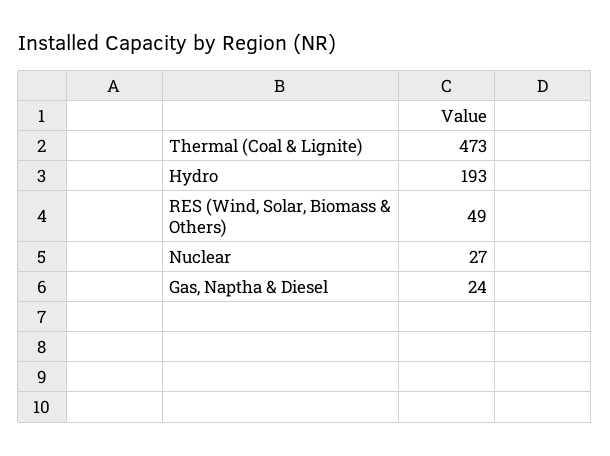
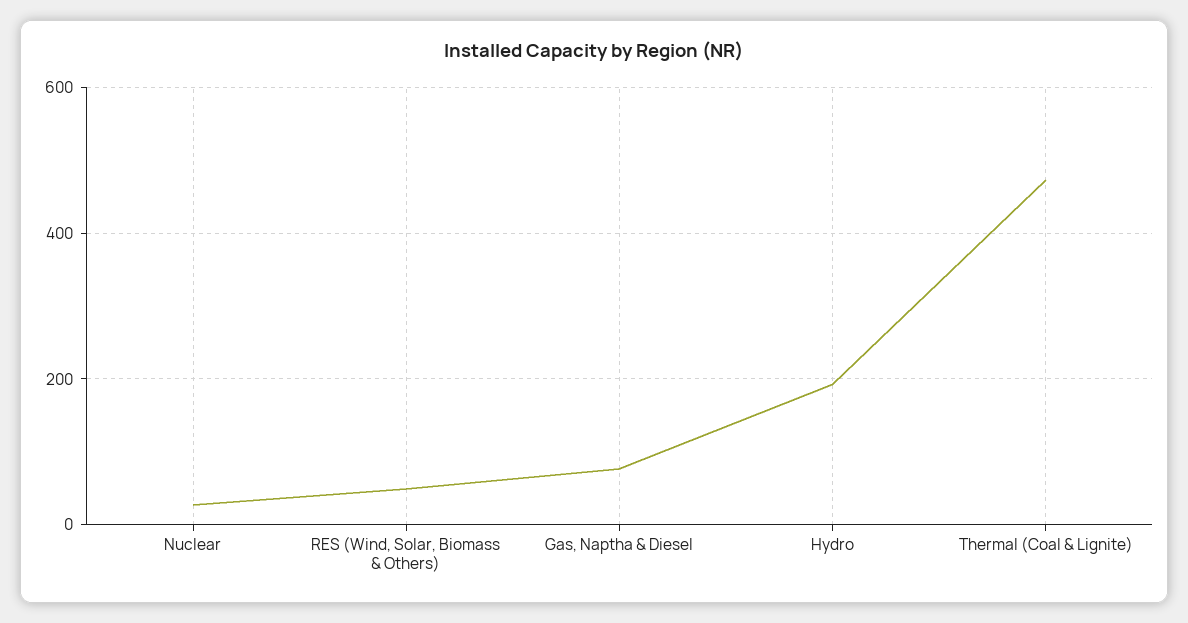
Gas, Naptha & Diesel: 24 -> 80

